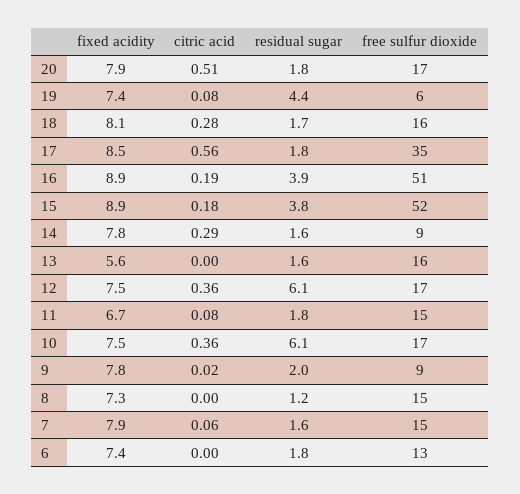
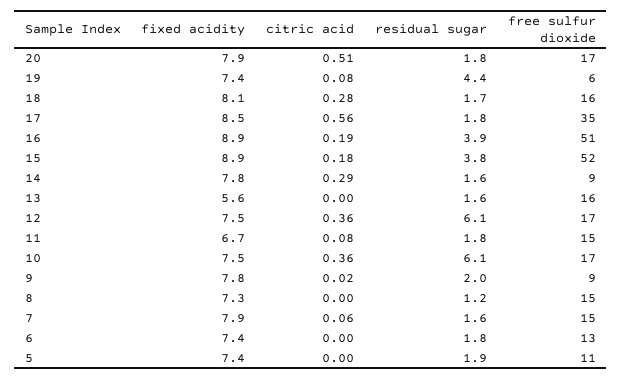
fixed acidity, 5: none -> 7.4
citric acid, 5: none -> 0
residual sugar, 5: none -> 1.9
free sulfur dioxide, 5: none -> 11

